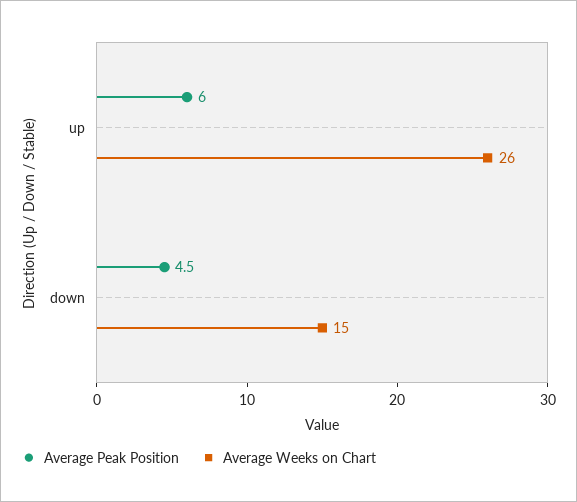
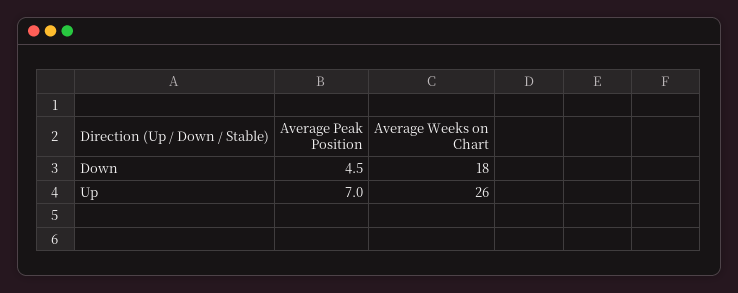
Average Peak Position, up: 6 -> 7
Average Weeks on Chart, down: 15 -> 18

